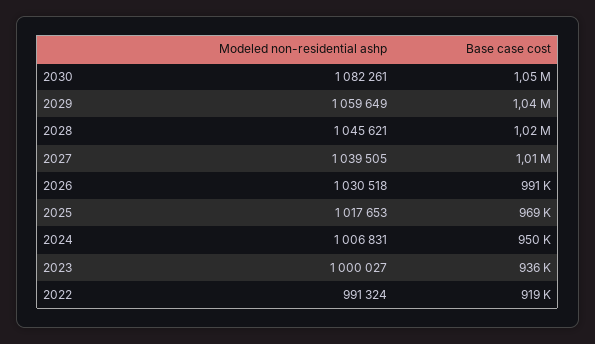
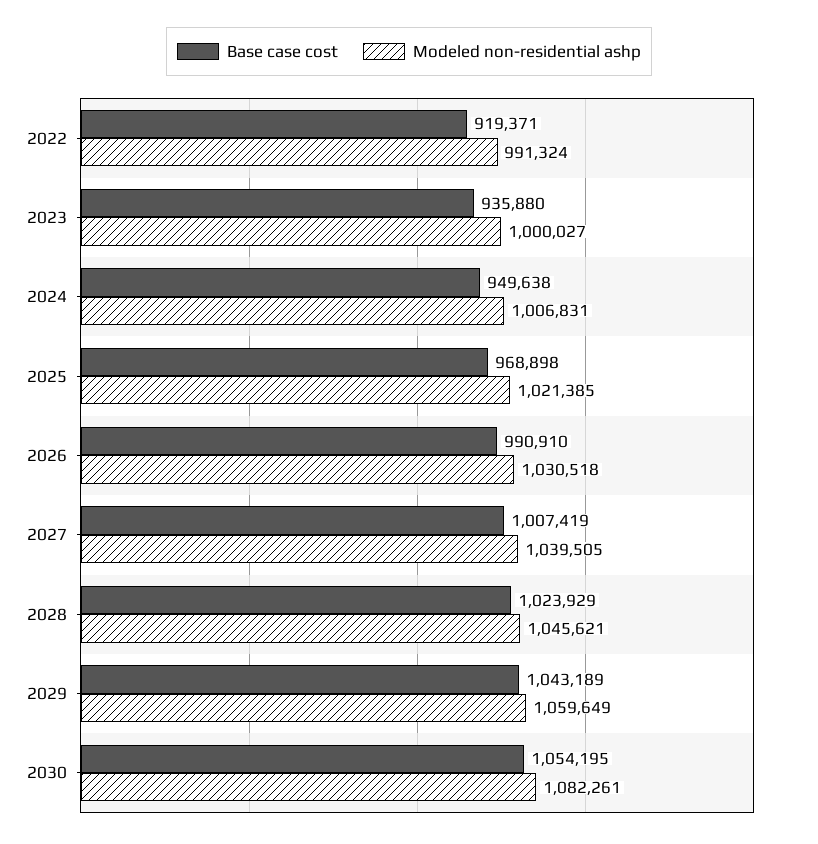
Modeled non-residential ashp, 2025: 1017653 -> 1021385

